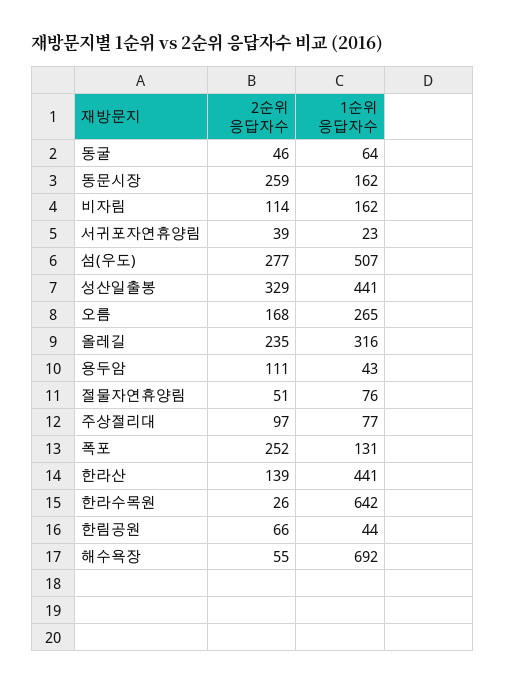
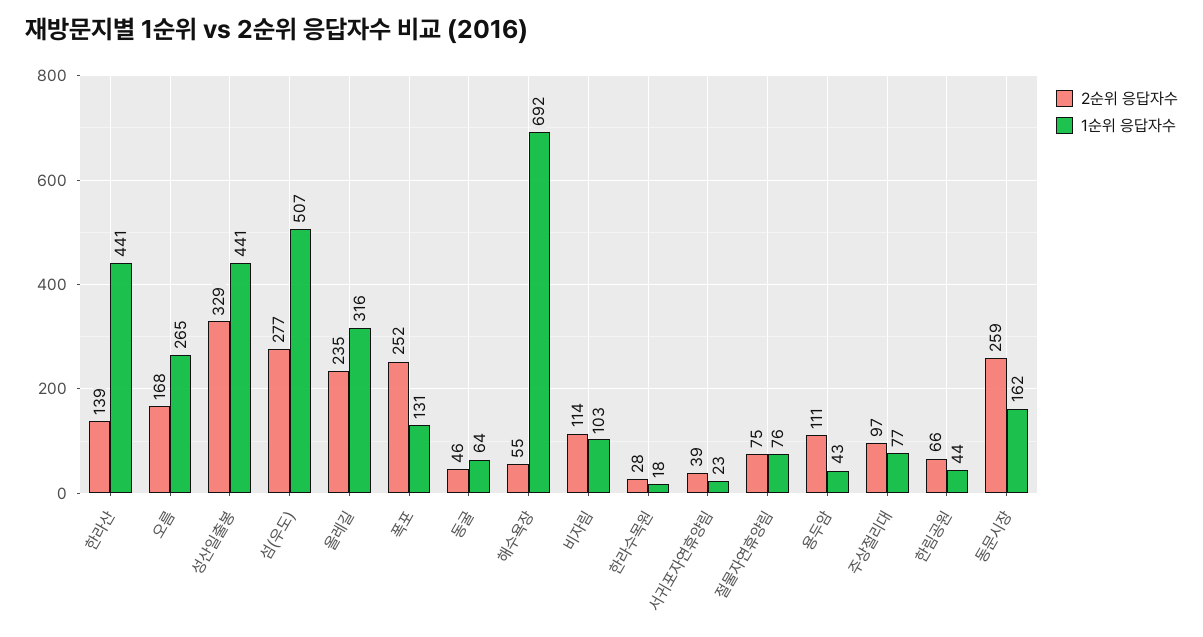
1순위 응답자수, 비자림: 162 -> 103
2순위 응답자수, 절물자연휴양림: 51 -> 75
2순위 응답자수, 한라수목원: 26 -> 28
1순위 응답자수, 한라수목원: 642 -> 18

